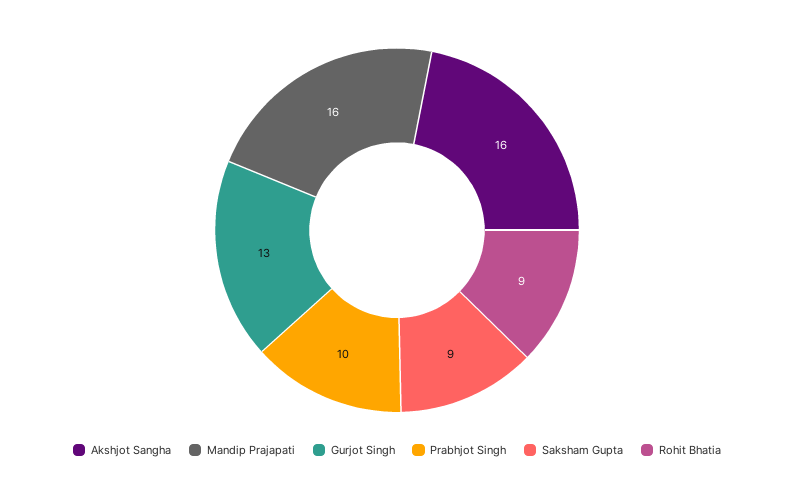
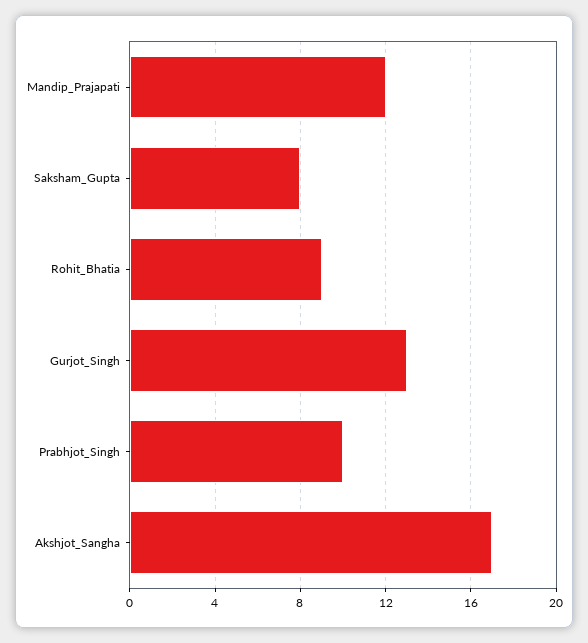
Akshjot Sangha: 16 -> 17
Mandip Prajapati: 16 -> 12
Saksham Gupta: 9 -> 8

